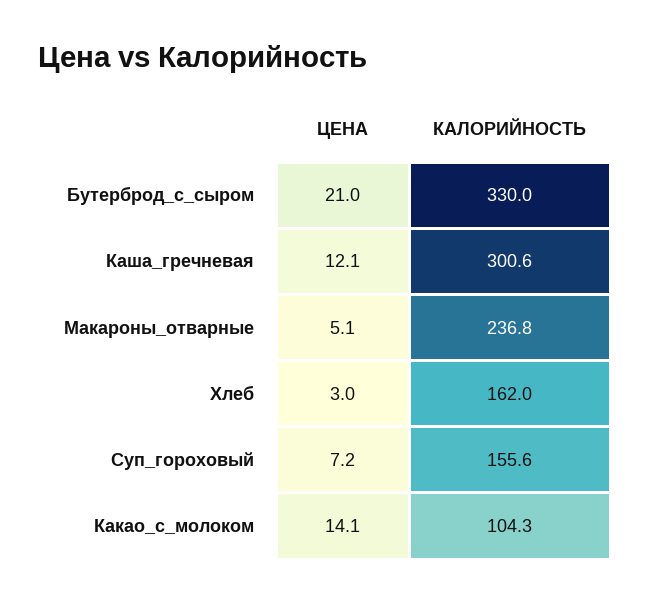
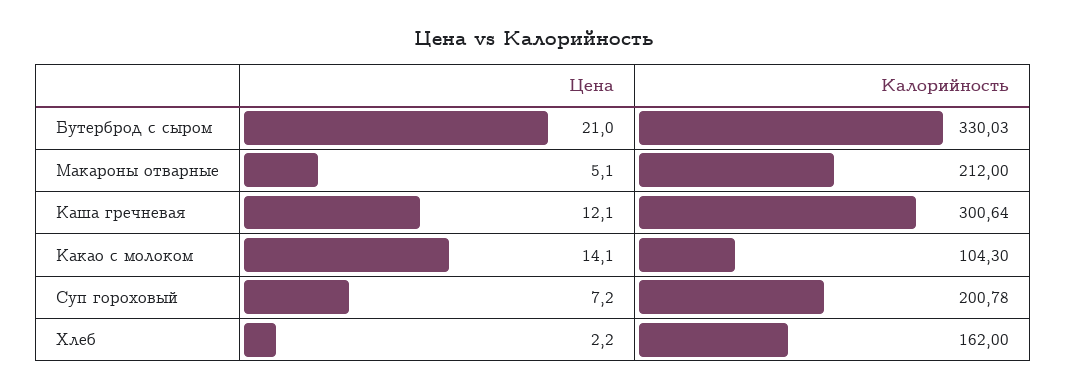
КАЛОРИЙНОСТЬ, Макароны_отварные: 236.8 -> 212
ЦЕНА, Хлеб: 3 -> 2.2
КАЛОРИЙНОСТЬ, Суп_гороховый: 155.6 -> 200.78

